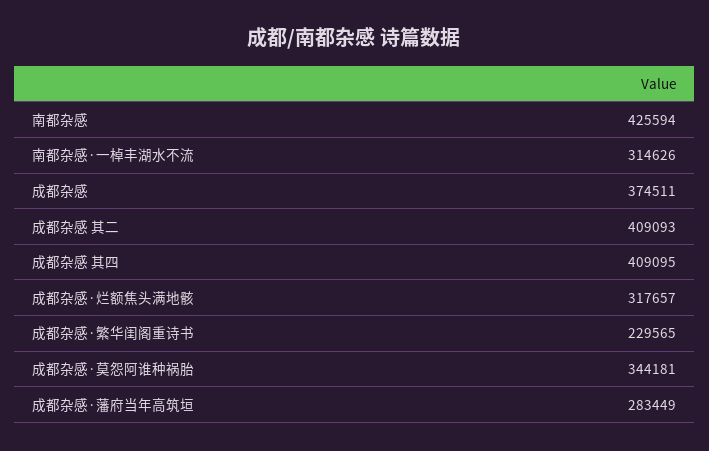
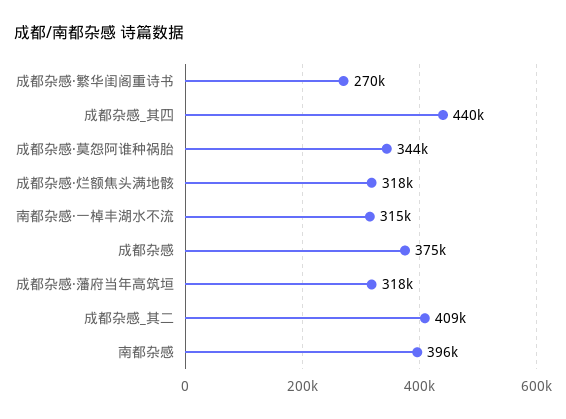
南都杂感: 425594 -> 396000
成都杂感 其四: 409095 -> 440000
成都杂感·繁华闺阁重诗书: 229565 -> 270000
成都杂感·藩府当年高筑垣: 283449 -> 318000

